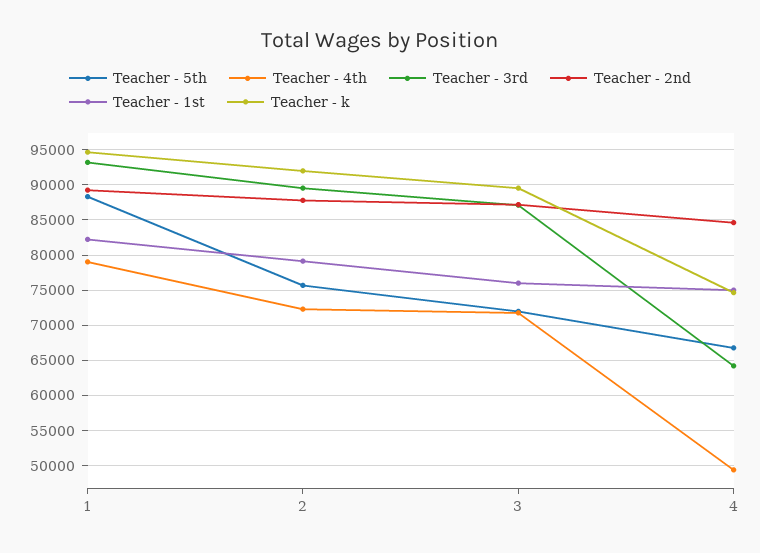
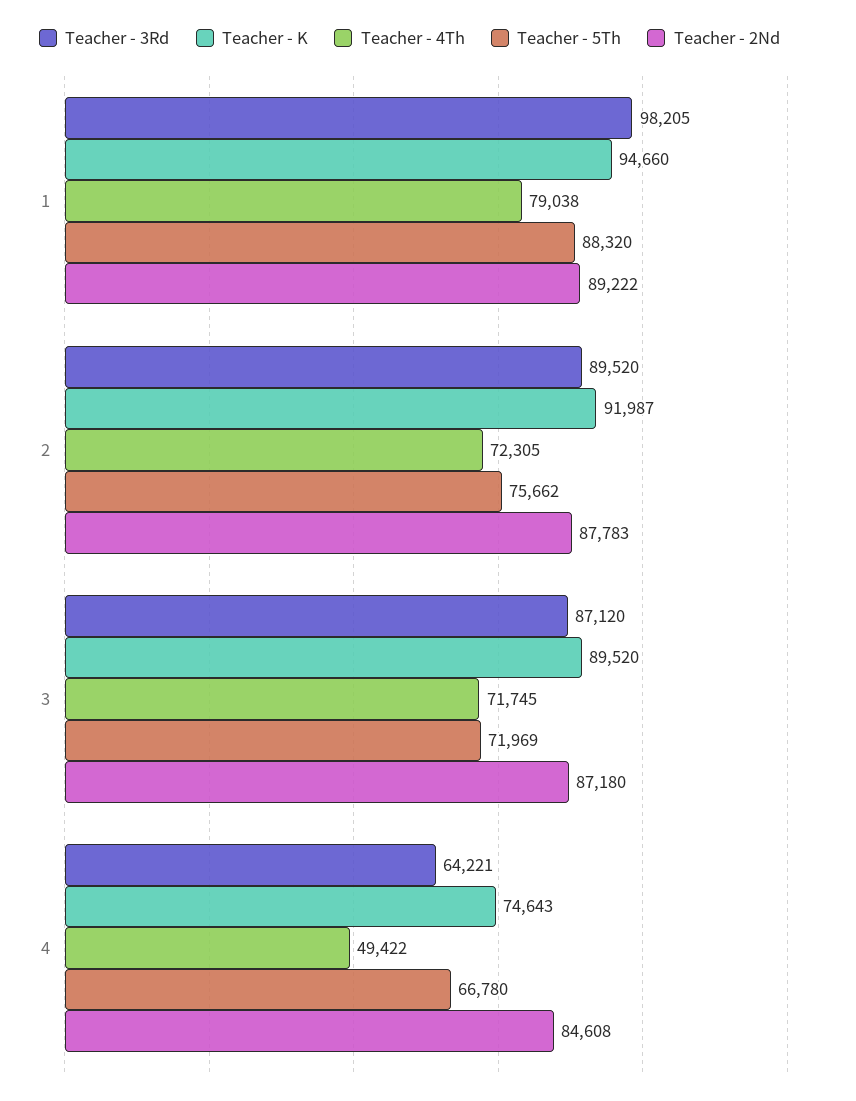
Teacher - 3rd, 1: 93000 -> 98205
Teacher - 1st, 1: 82000 -> none
Teacher - 1st, 2: 79000 -> none
Teacher - 1st, 3: 76000 -> none
Teacher - 1st, 4: 75000 -> none

